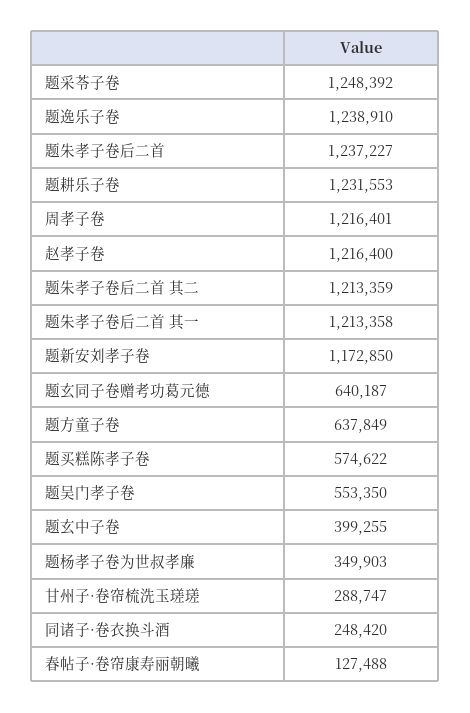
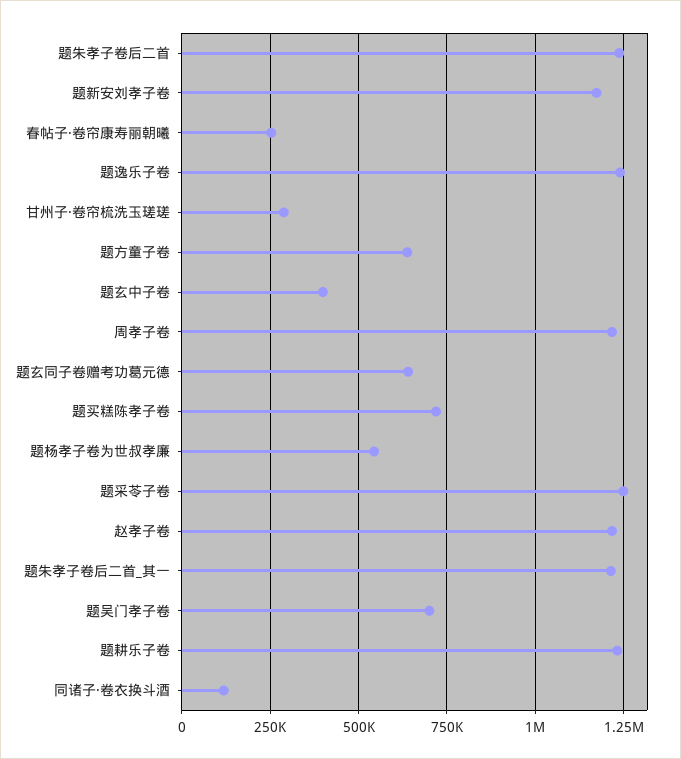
题朱孝子卷后二首 其二: 1213359 -> none
题买糕陈孝子卷: 574622 -> 725000
题吴门孝子卷: 553350 -> 700000
题杨孝子卷为世叔孝廉: 349903 -> 550000
同诸子·卷衣换斗酒: 248420 -> 125000
春帖子·卷帘康寿丽朝曦: 127488 -> 250000

